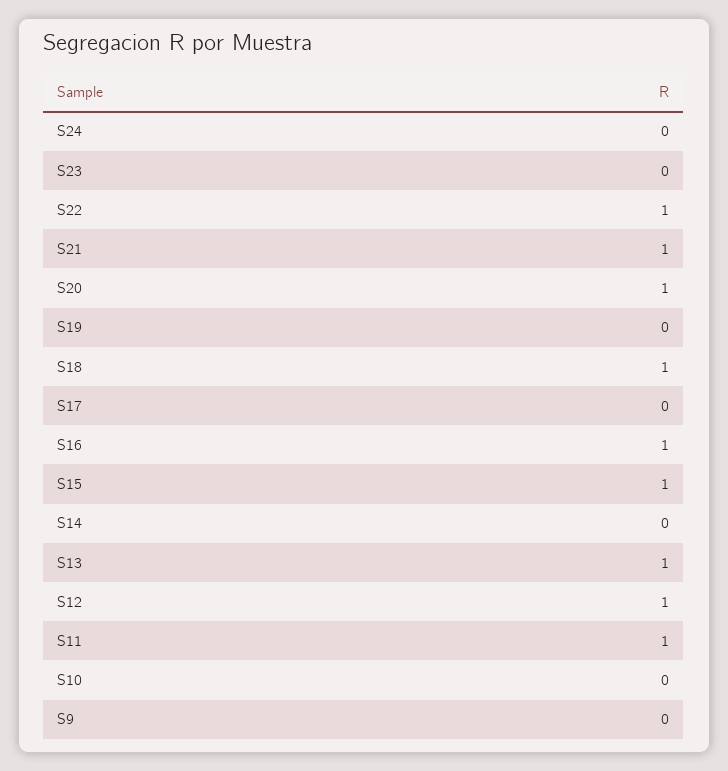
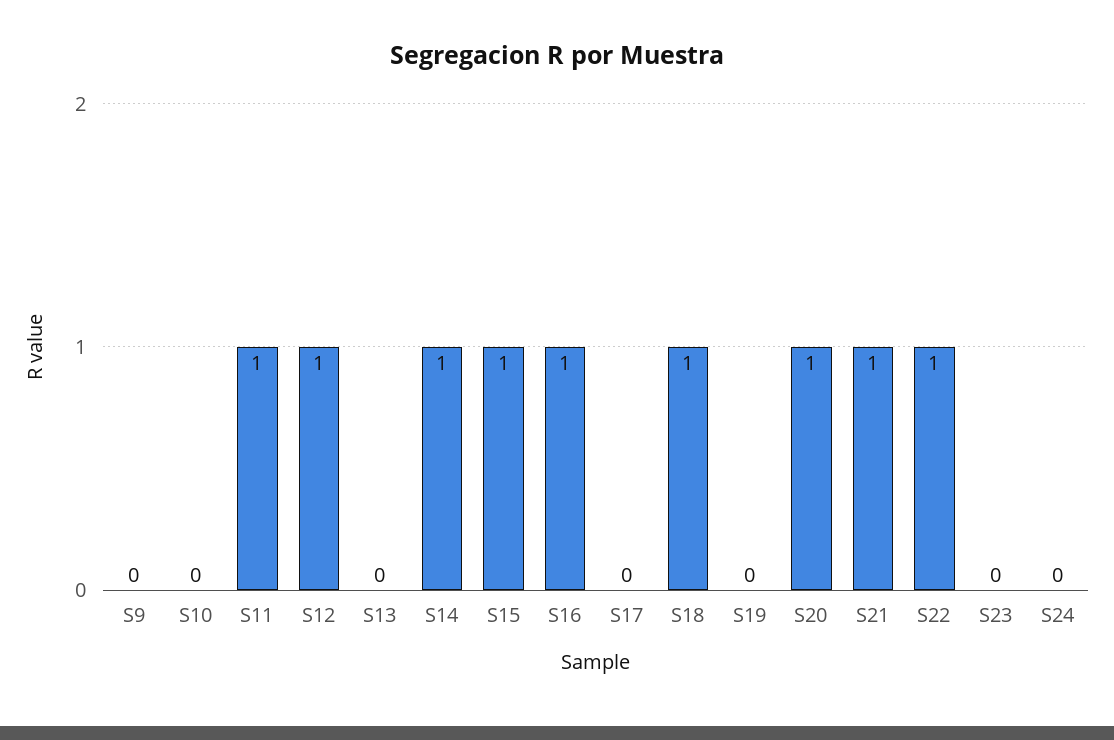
S14: 0 -> 1
S13: 1 -> 0

